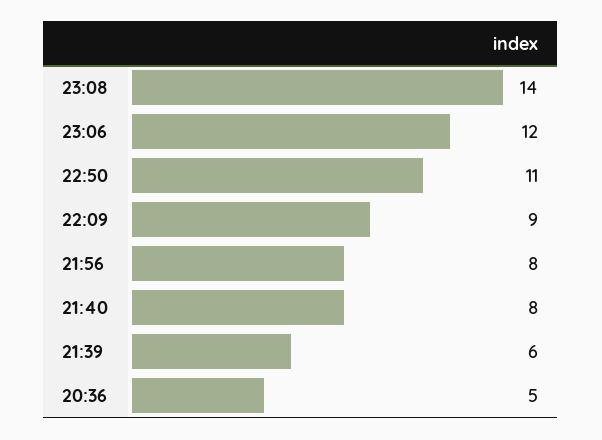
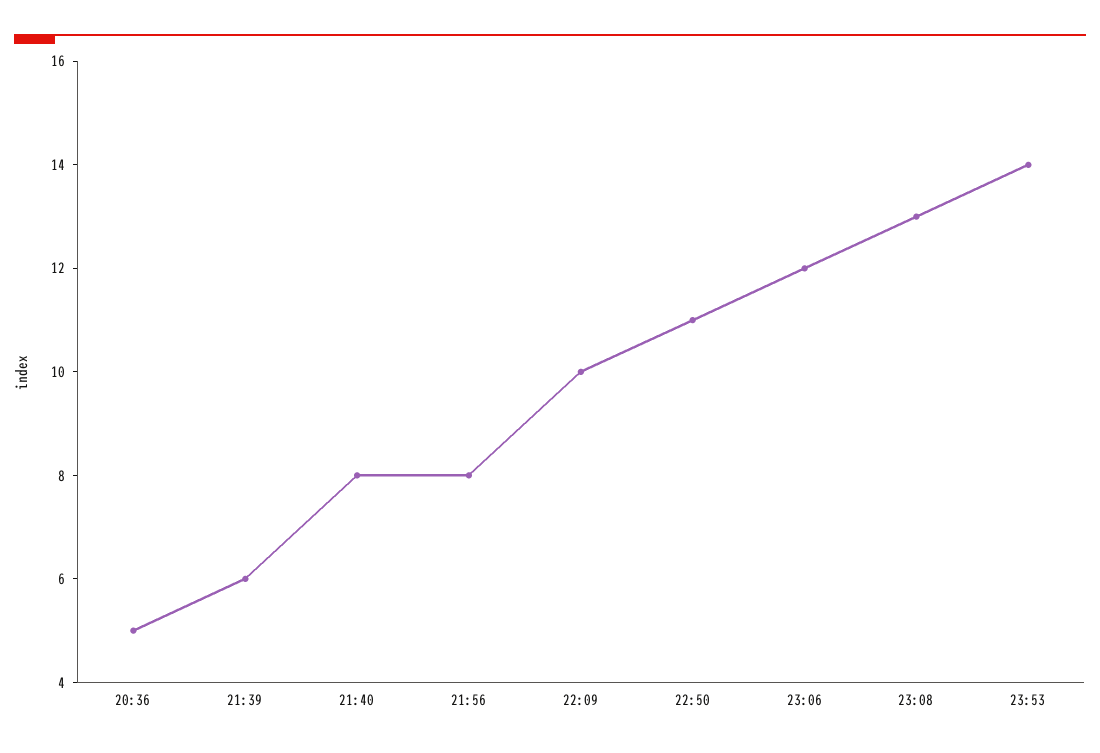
23:08: 14 -> 13
22:09: 9 -> 10
23:53: none -> 14

